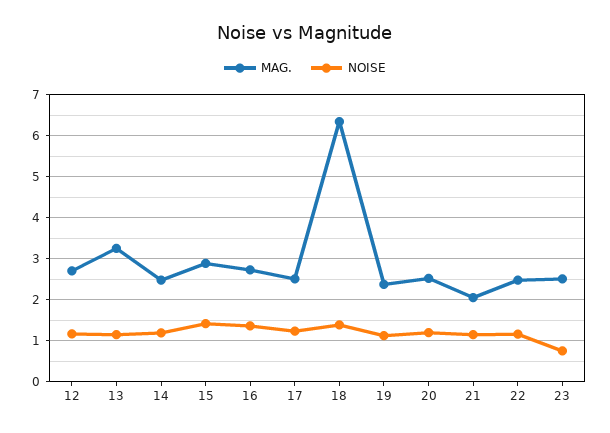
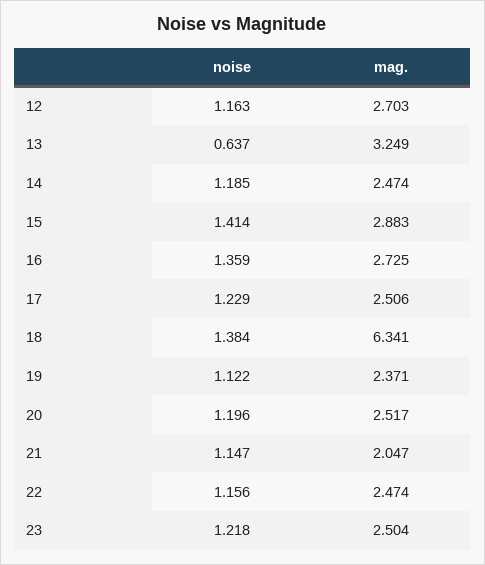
NOISE, 13: 1.2 -> 0.637
NOISE, 23: 0.8 -> 1.218

